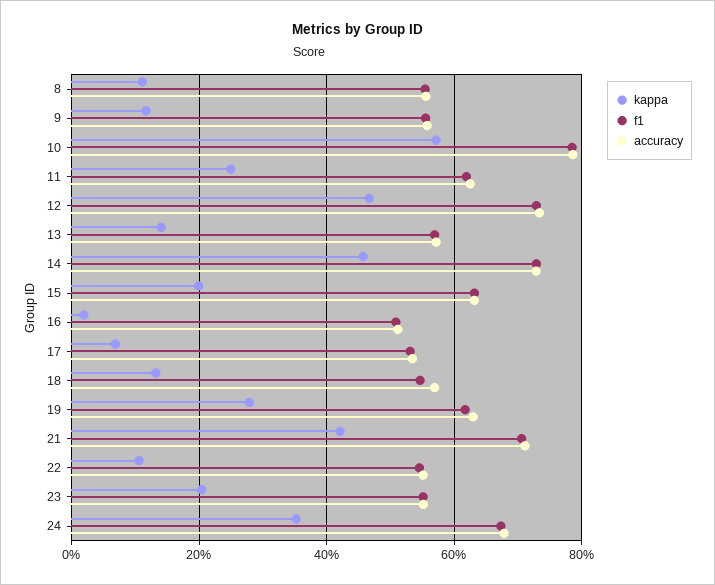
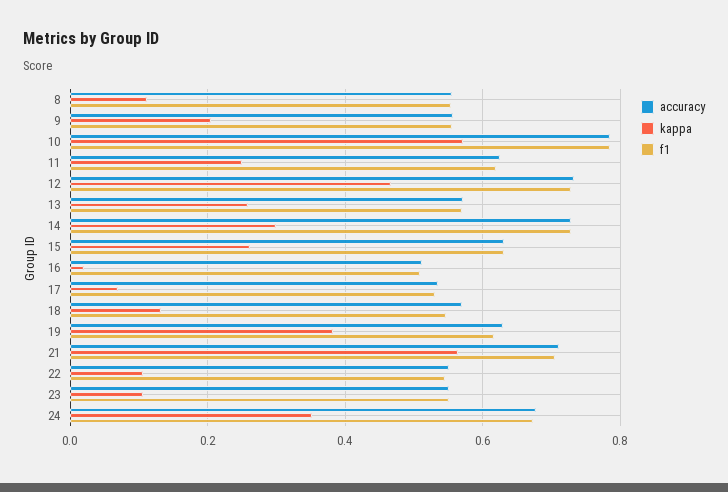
kappa, 9: 0.12 -> 0.2
kappa, 13: 0.14 -> 0.26
kappa, 14: 0.46 -> 0.3
kappa, 15: 0.2 -> 0.26
kappa, 19: 0.28 -> 0.38
kappa, 21: 0.42 -> 0.56
kappa, 23: 0.2 -> 0.1

